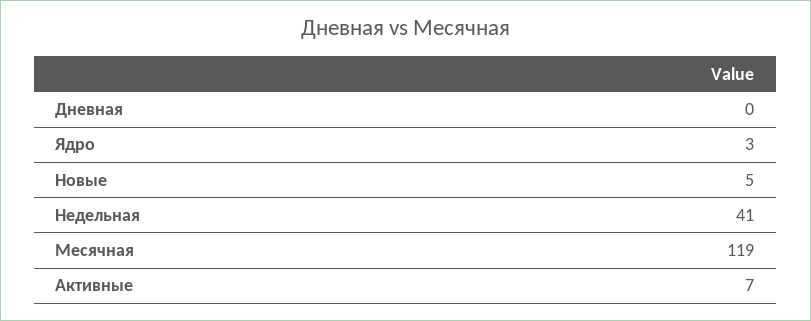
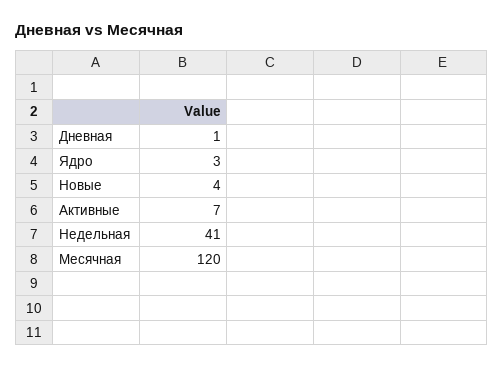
Дневная: 0 -> 1
Новые: 5 -> 4
Месячная: 119 -> 120

